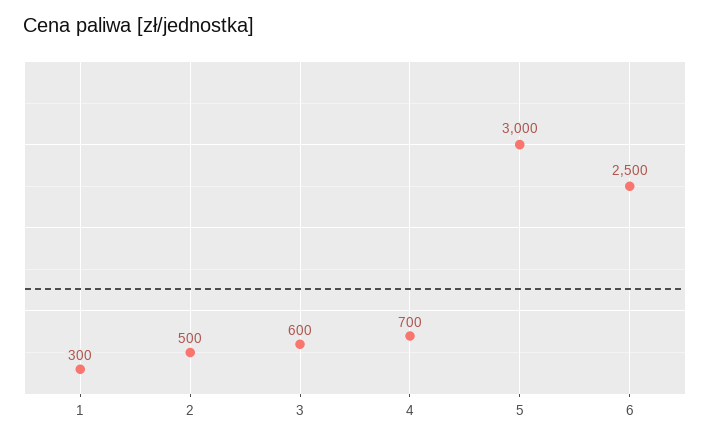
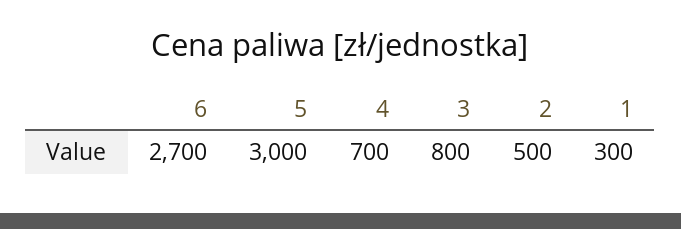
3: 600 -> 800
6: 2500 -> 2700

